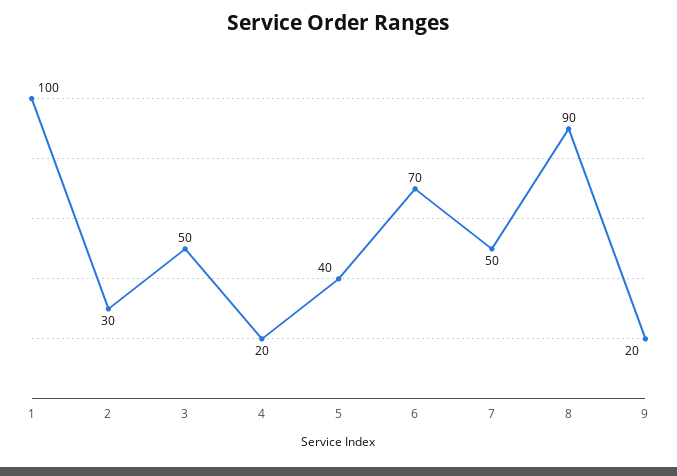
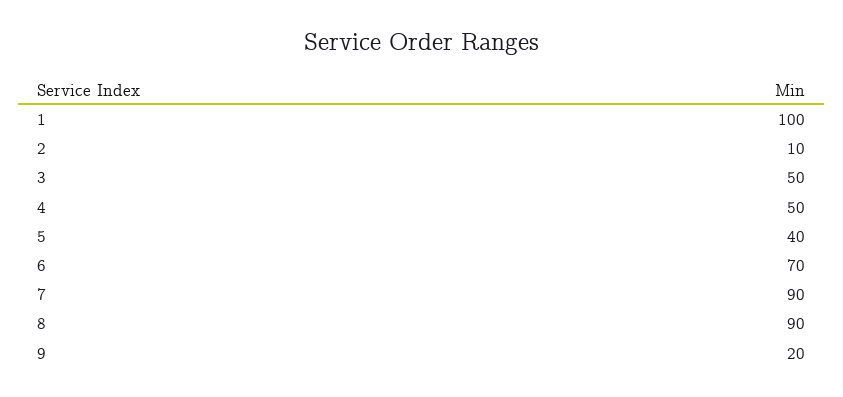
2: 30 -> 10
4: 20 -> 50
7: 50 -> 90

